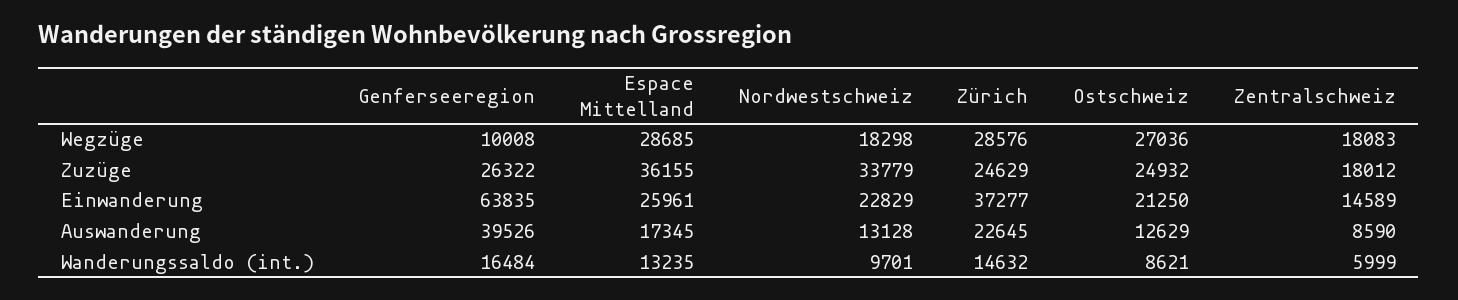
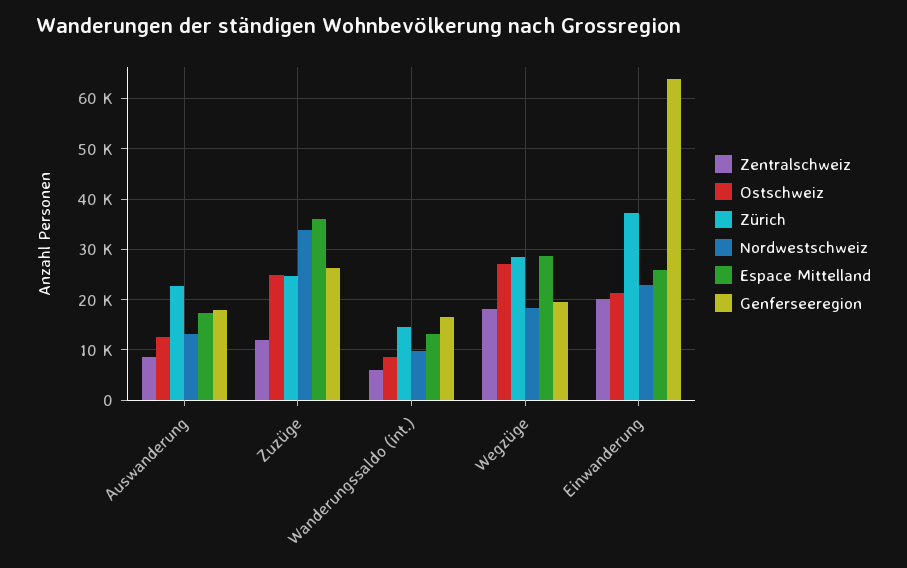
Genferseeregion, Wegzüge: 10008 -> 20000
Zentralschweiz, Zuzüge: 18012 -> 12000
Zentralschweiz, Einwanderung: 14589 -> 20000
Genferseeregion, Auswanderung: 39526 -> 18000

